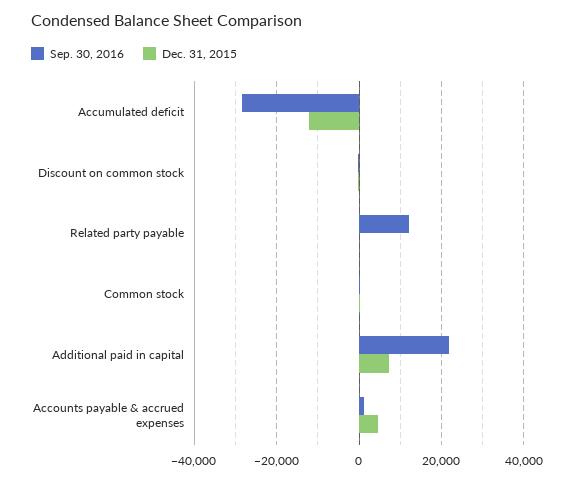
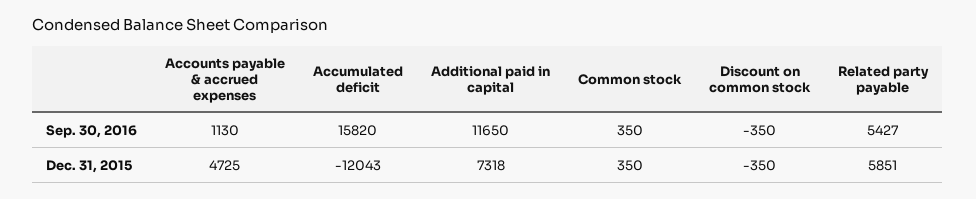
Sep. 30, 2016, Accumulated deficit: -28000 -> 15820
Sep. 30, 2016, Related party payable: 12000 -> 5427
Dec. 31, 2015, Related party payable: 0 -> 5851
Sep. 30, 2016, Additional paid in capital: 22000 -> 11650

